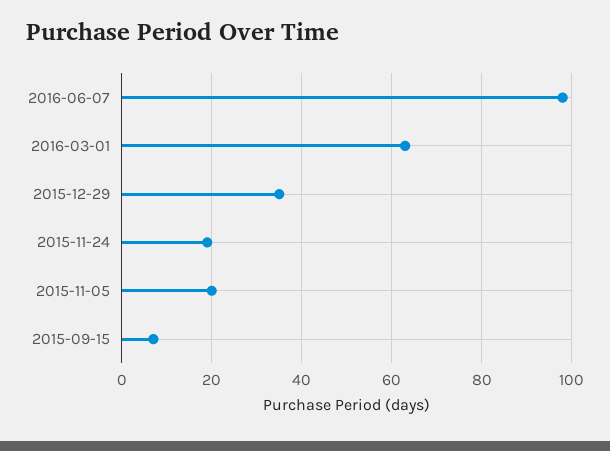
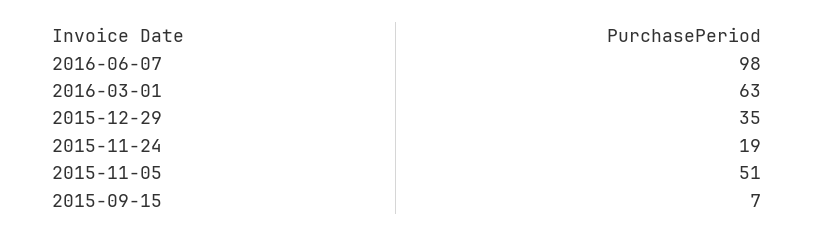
2015-11-05: 20 -> 51

